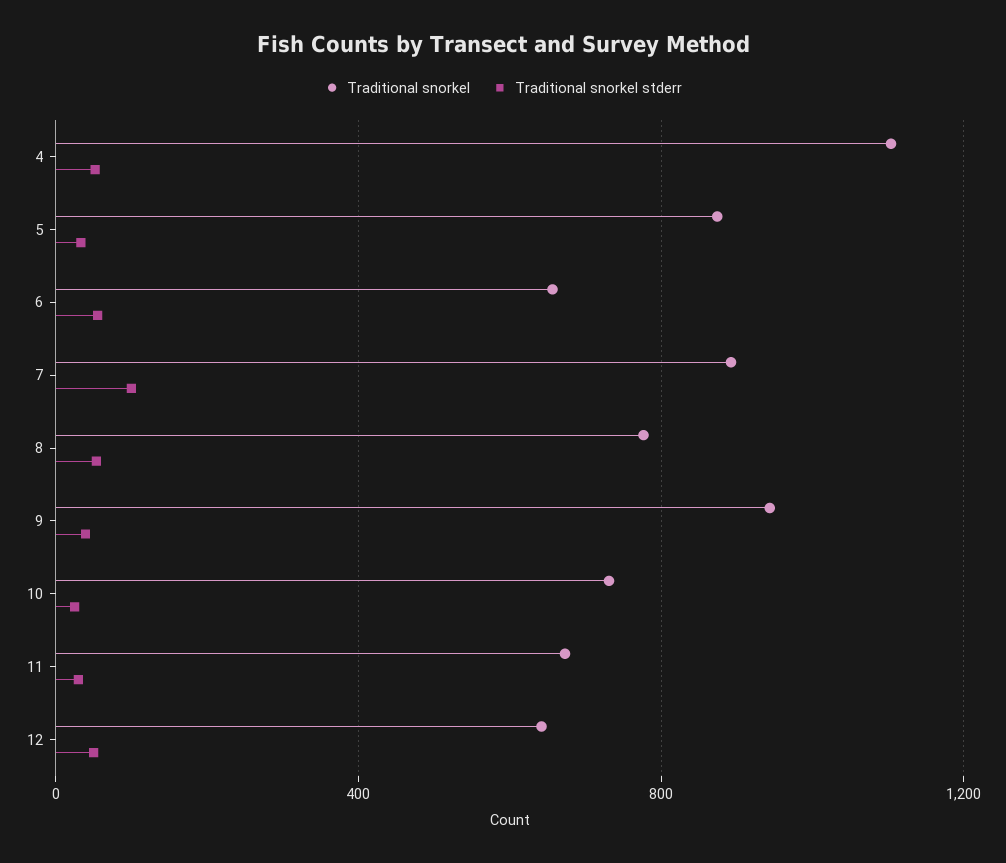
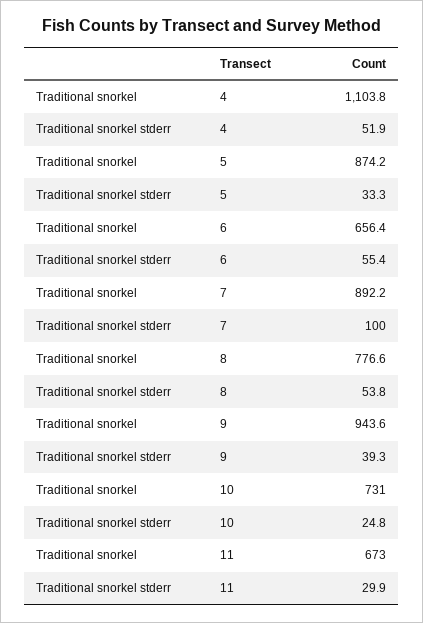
Traditional snorkel, 12: 650 -> none
Traditional snorkel stderr, 12: 50 -> none

